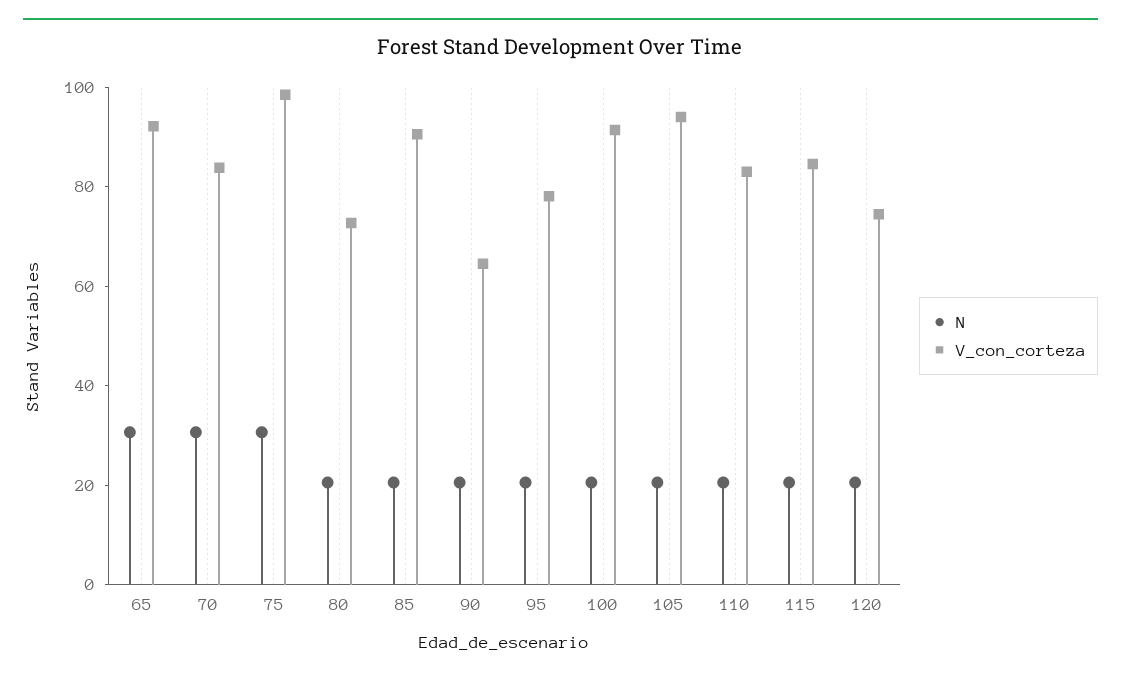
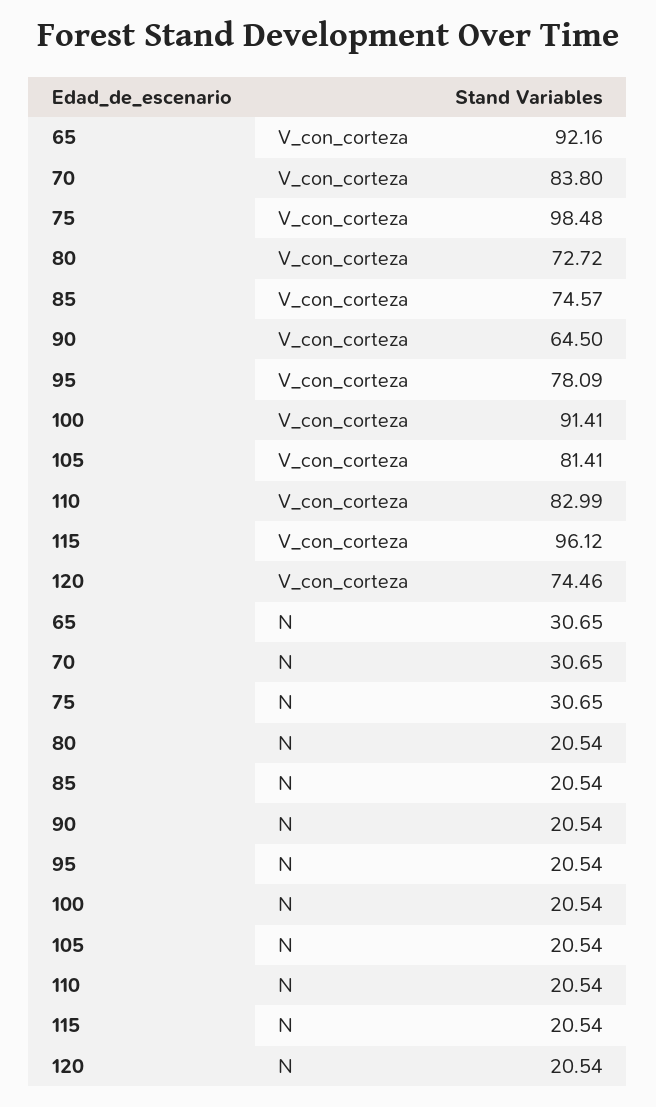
V_con_corteza, 85: 90 -> 74.57
V_con_corteza, 105: 95 -> 81.41
V_con_corteza, 115: 85 -> 96.12

